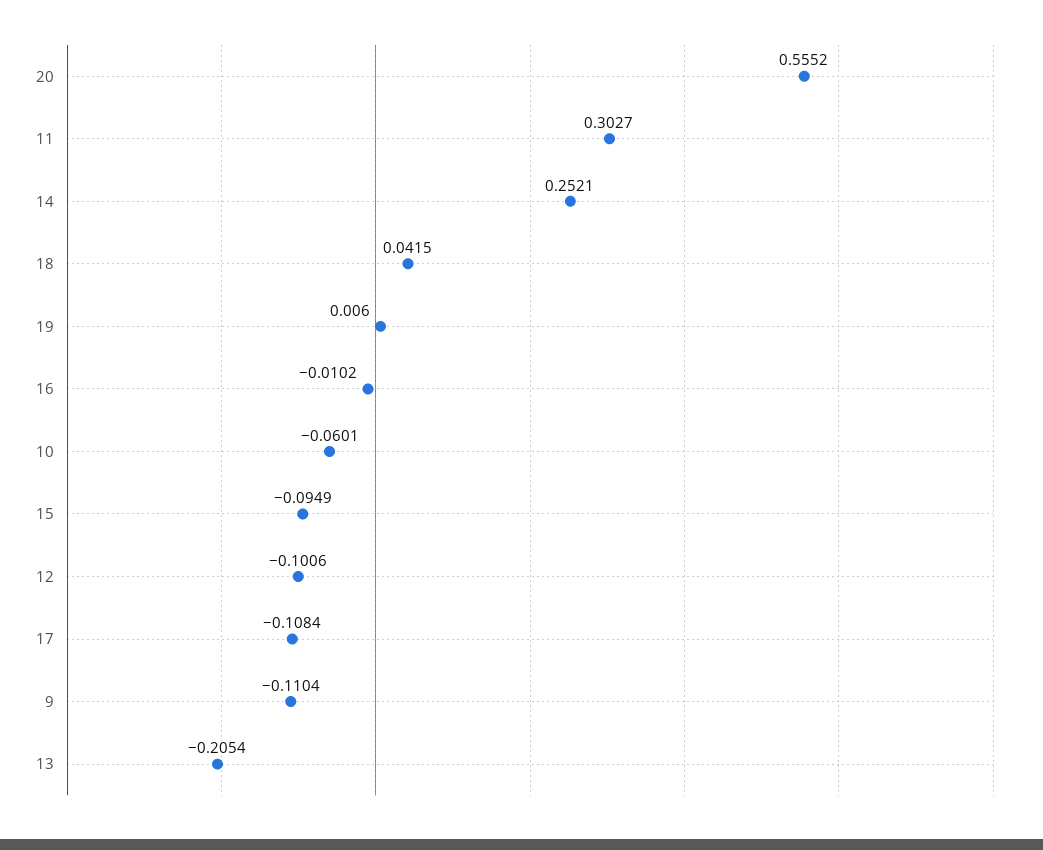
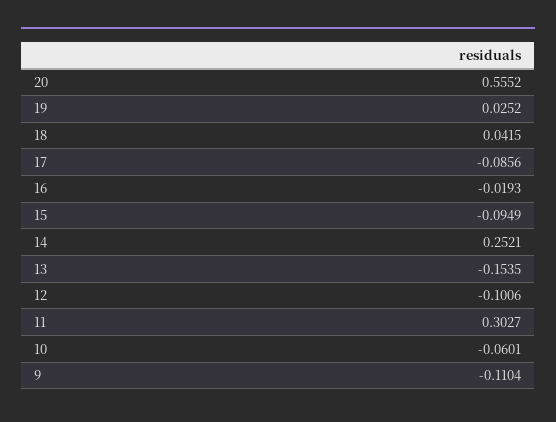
19: 0.006 -> 0.0252
16: -0.0102 -> -0.0193
17: -0.1084 -> -0.0856
13: -0.2054 -> -0.1535

